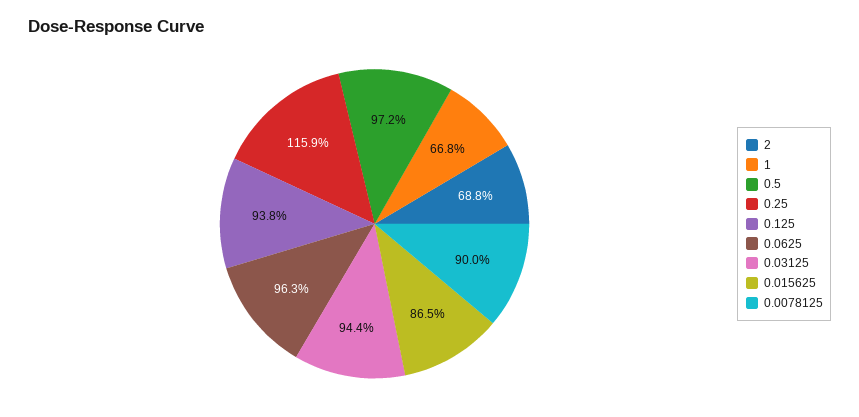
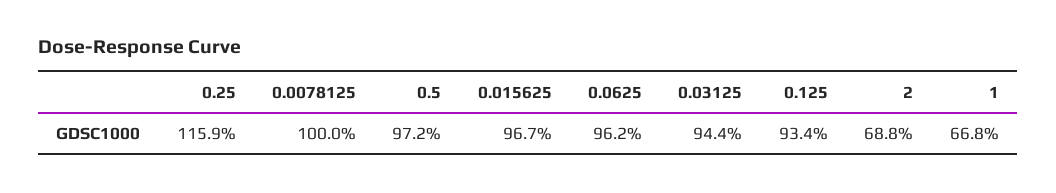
0.125: 93.8 -> 93.4
0.0625: 96.3 -> 96.2
0.015625: 86.5 -> 96.7
0.0078125: 90 -> 100

